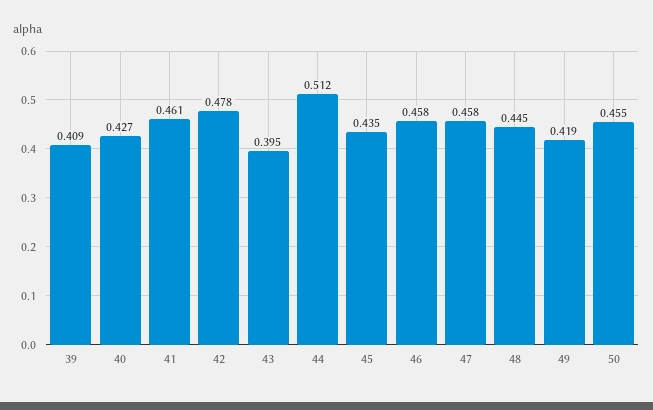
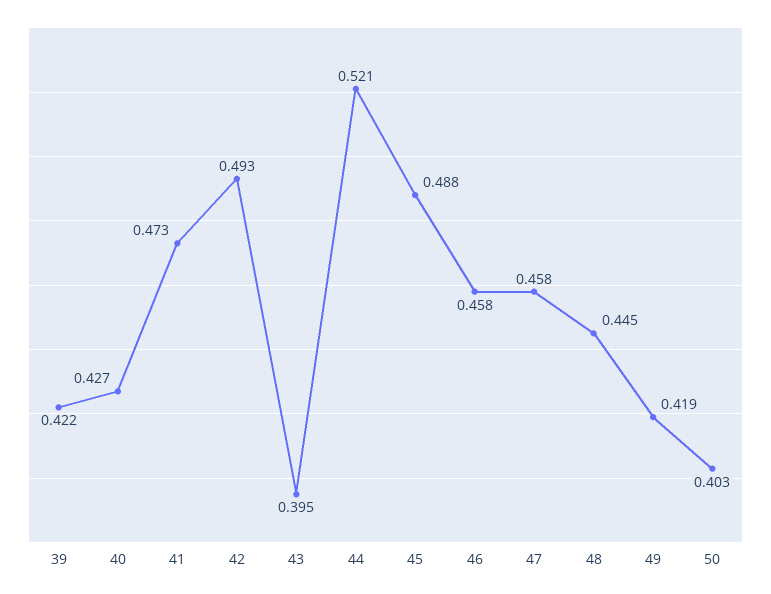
39: 0.409 -> 0.422
41: 0.461 -> 0.473
42: 0.478 -> 0.493
44: 0.512 -> 0.521
45: 0.435 -> 0.488
50: 0.455 -> 0.403

